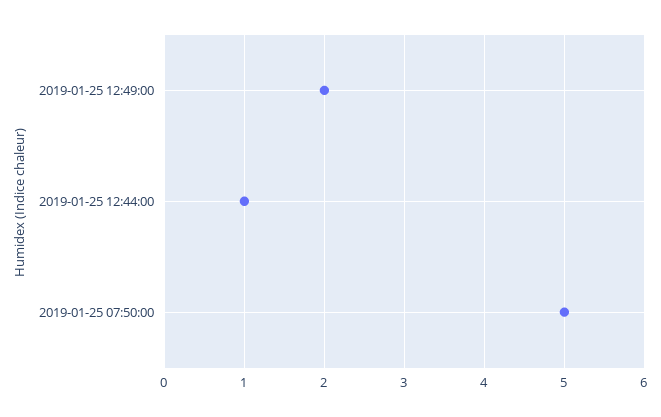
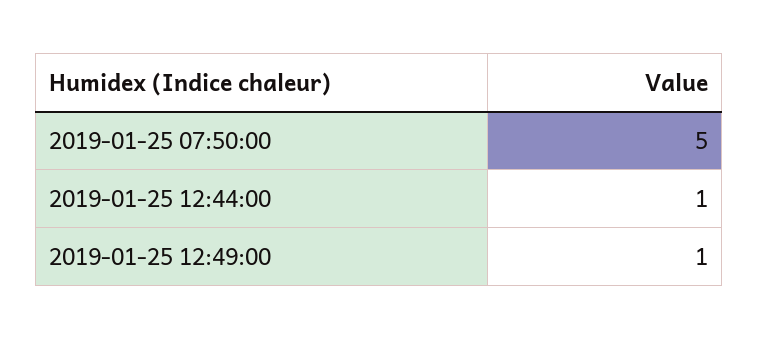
2019-01-25 12:49:00: 2 -> 1

